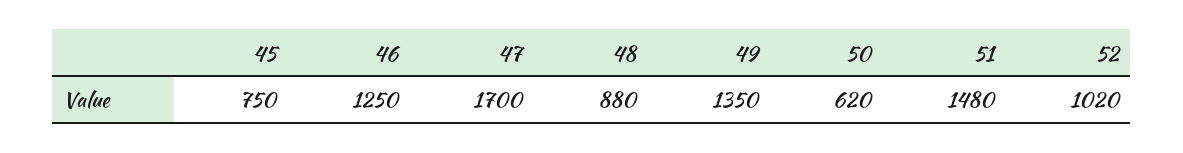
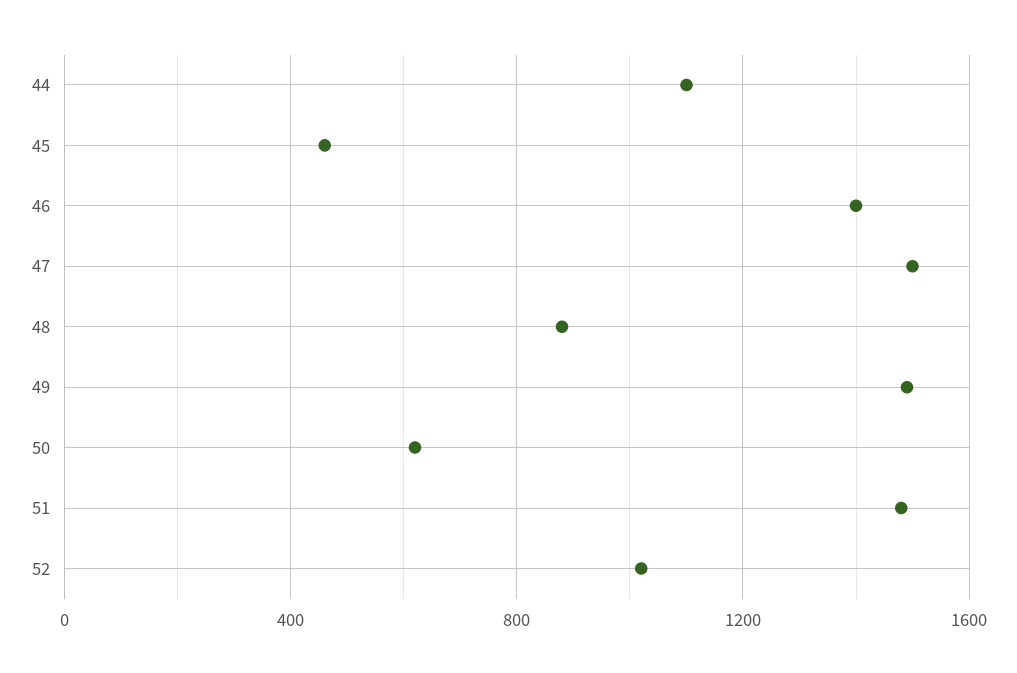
45: 750 -> 450
46: 1250 -> 1400
47: 1700 -> 1500
49: 1350 -> 1500
44: none -> 1100

